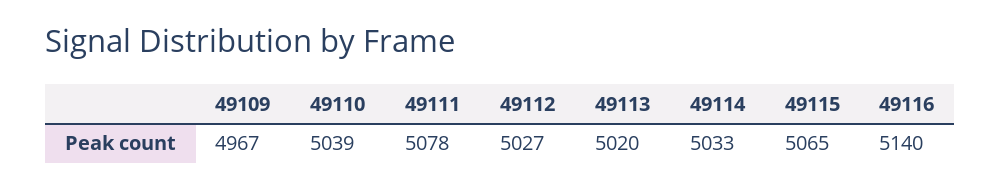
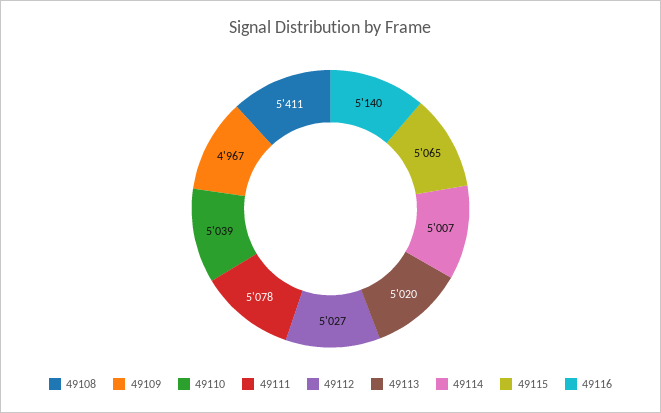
49114: 5033 -> 5007
49108: none -> 5411

